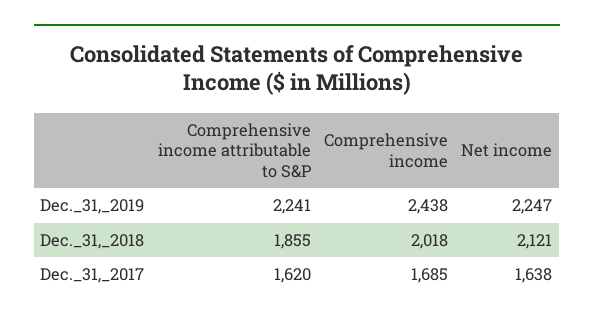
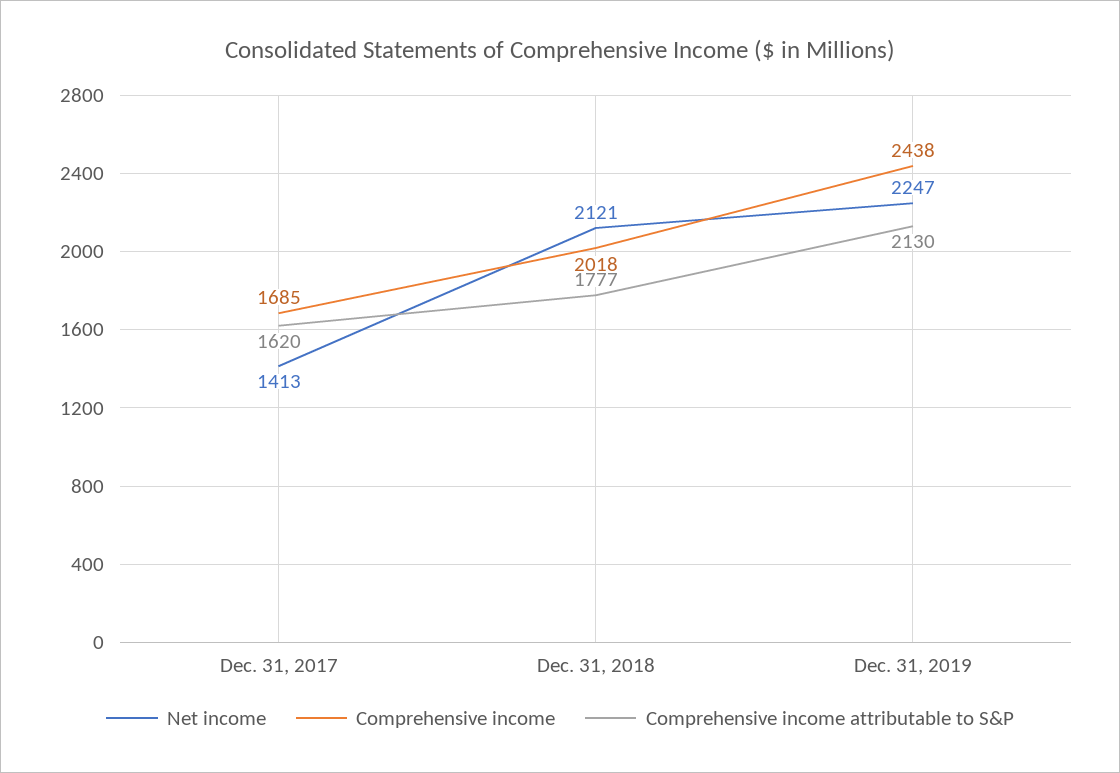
Comprehensive income attributable to S&P, Dec._31,_2019: 2241 -> 2130
Comprehensive income attributable to S&P, Dec._31,_2018: 1855 -> 1777
Net income, Dec._31,_2017: 1638 -> 1413

